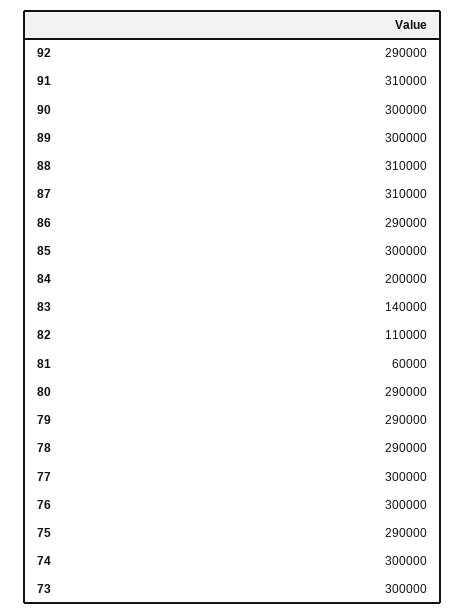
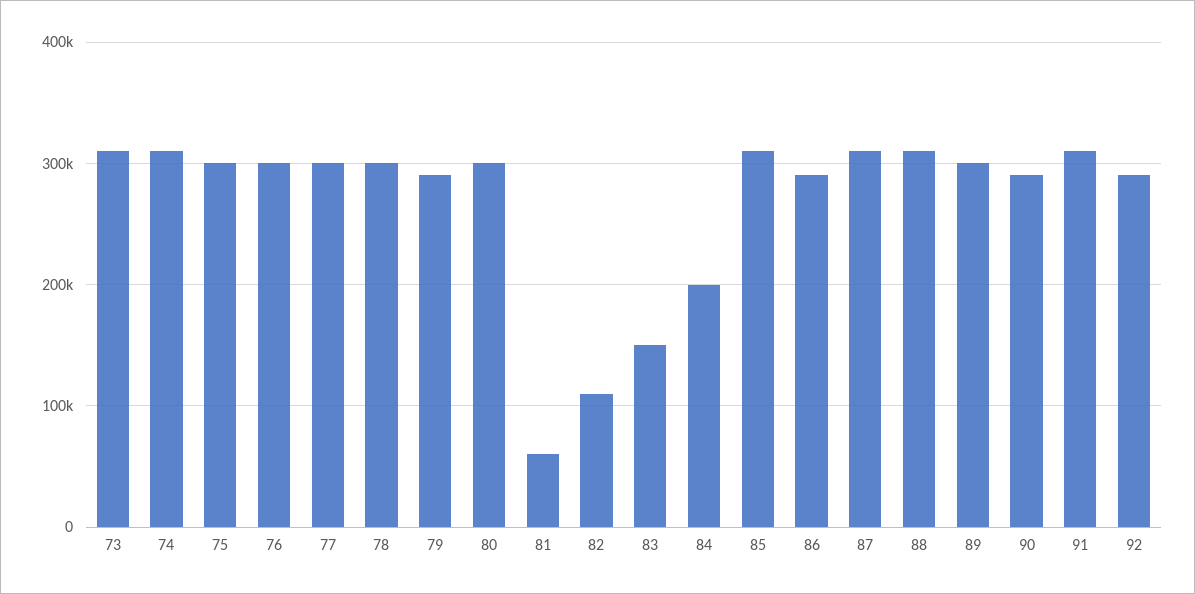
90: 300000 -> 290000
85: 300000 -> 310000
83: 140000 -> 150000
80: 290000 -> 300000
78: 290000 -> 300000
75: 290000 -> 300000
74: 300000 -> 310000
73: 300000 -> 310000

